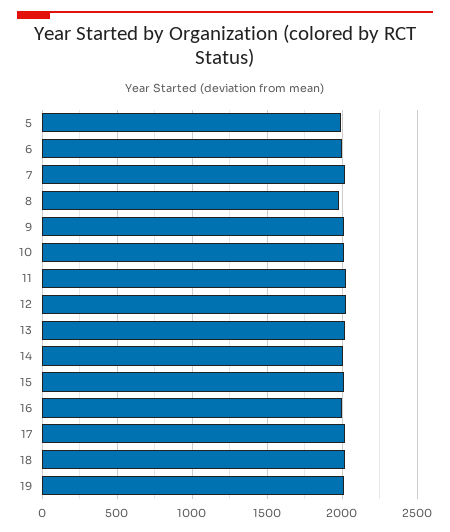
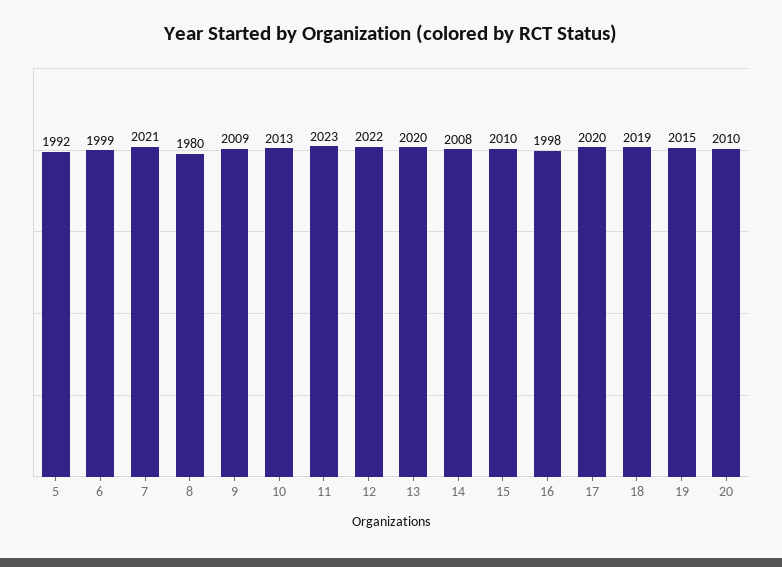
20: none -> 2010

